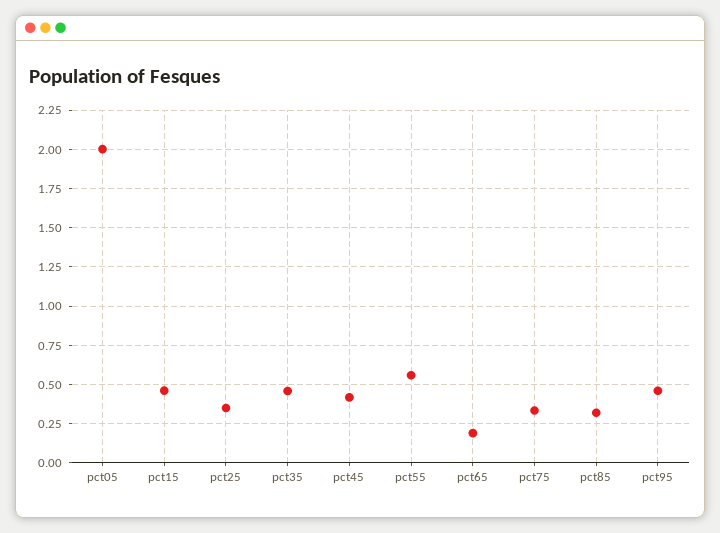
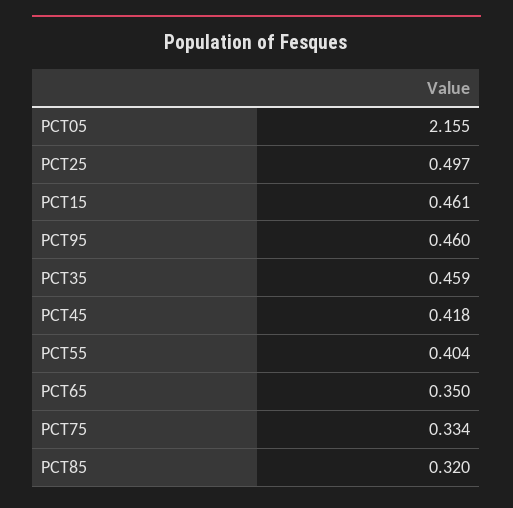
pct05: 2 -> 2.155
pct25: 0.35 -> 0.497
pct55: 0.55 -> 0.404
pct65: 0.2 -> 0.35

